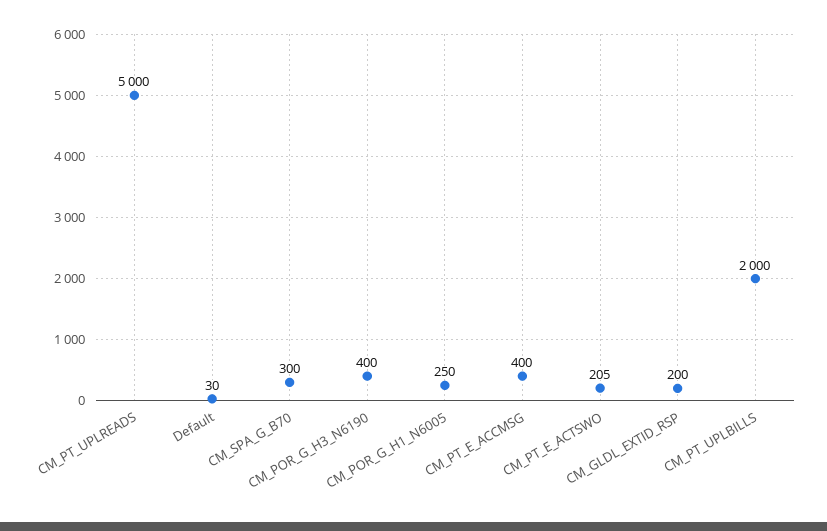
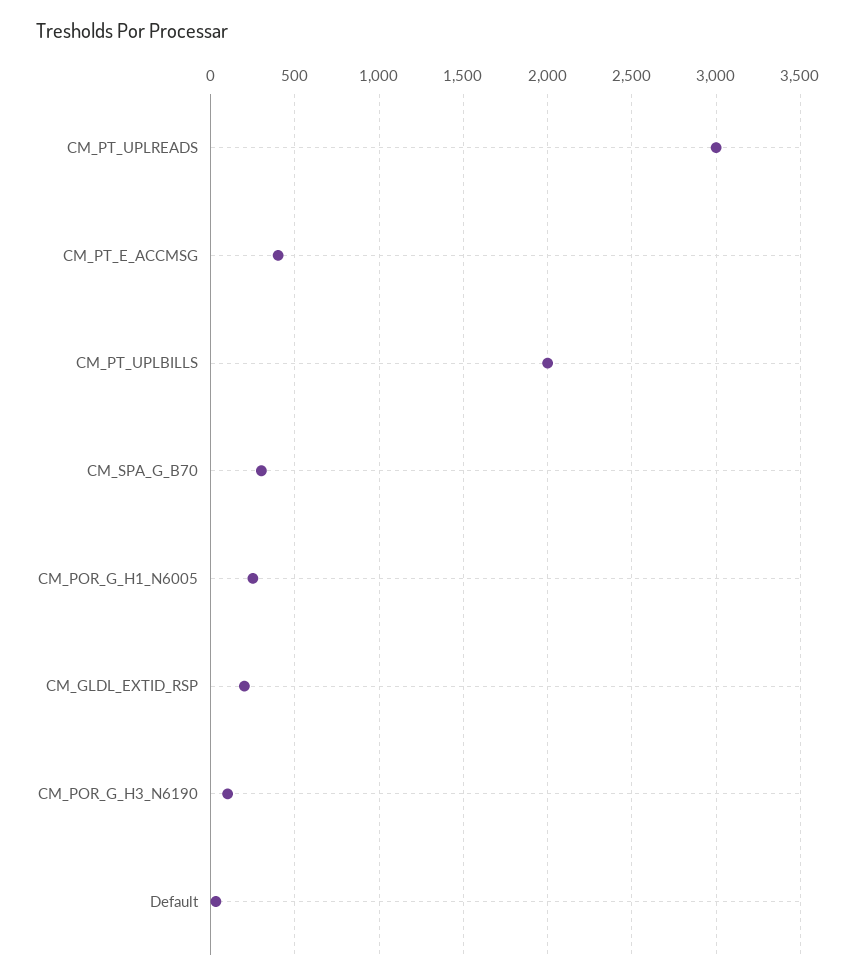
CM_PT_UPLREADS: 5000 -> 3000
CM_POR_G_H3_N6190: 400 -> 100
CM_PT_E_ACTSWO: 205 -> none

